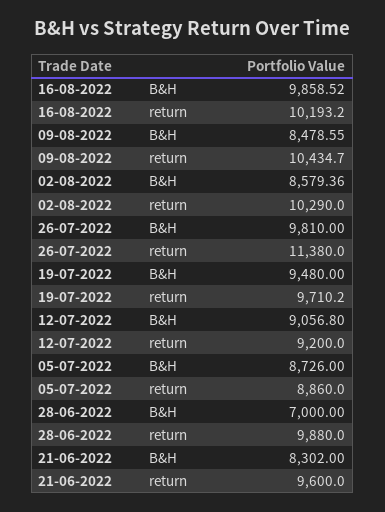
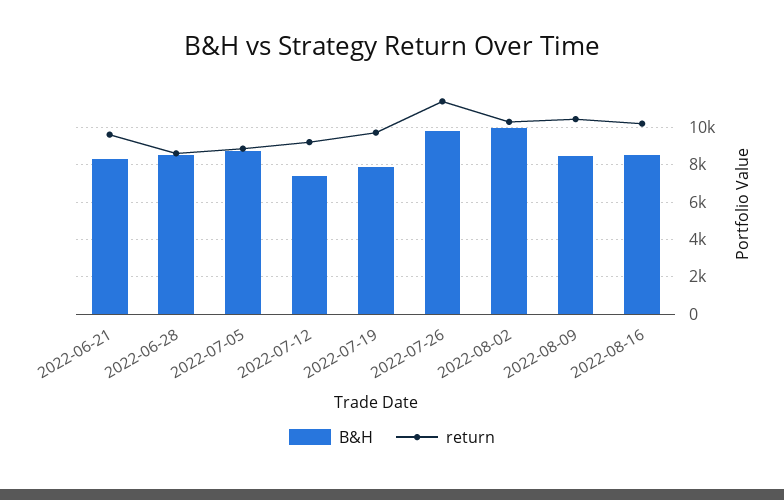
B&H, 16-08-2022: 9858.52 -> 8500
B&H, 02-08-2022: 8579.36 -> 10000
B&H, 19-07-2022: 9480 -> 8000
B&H, 12-07-2022: 9056.8 -> 7500
B&H, 28-06-2022: 7000 -> 8500
return, 28-06-2022: 9880 -> 8500

